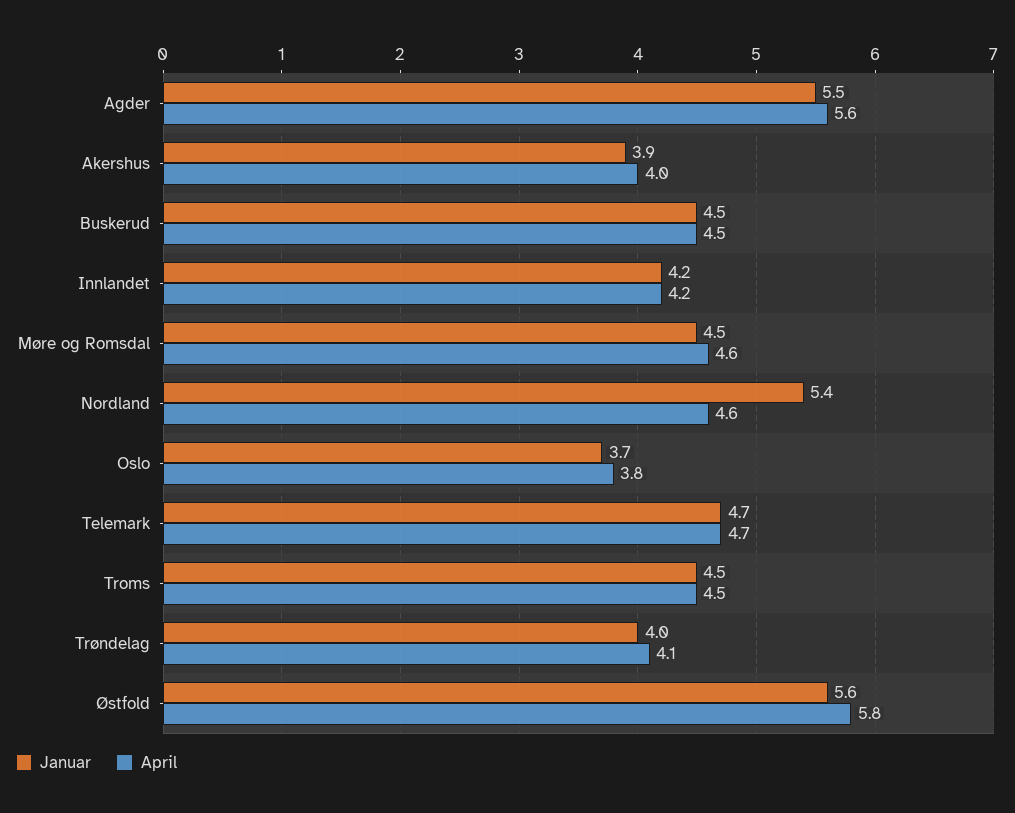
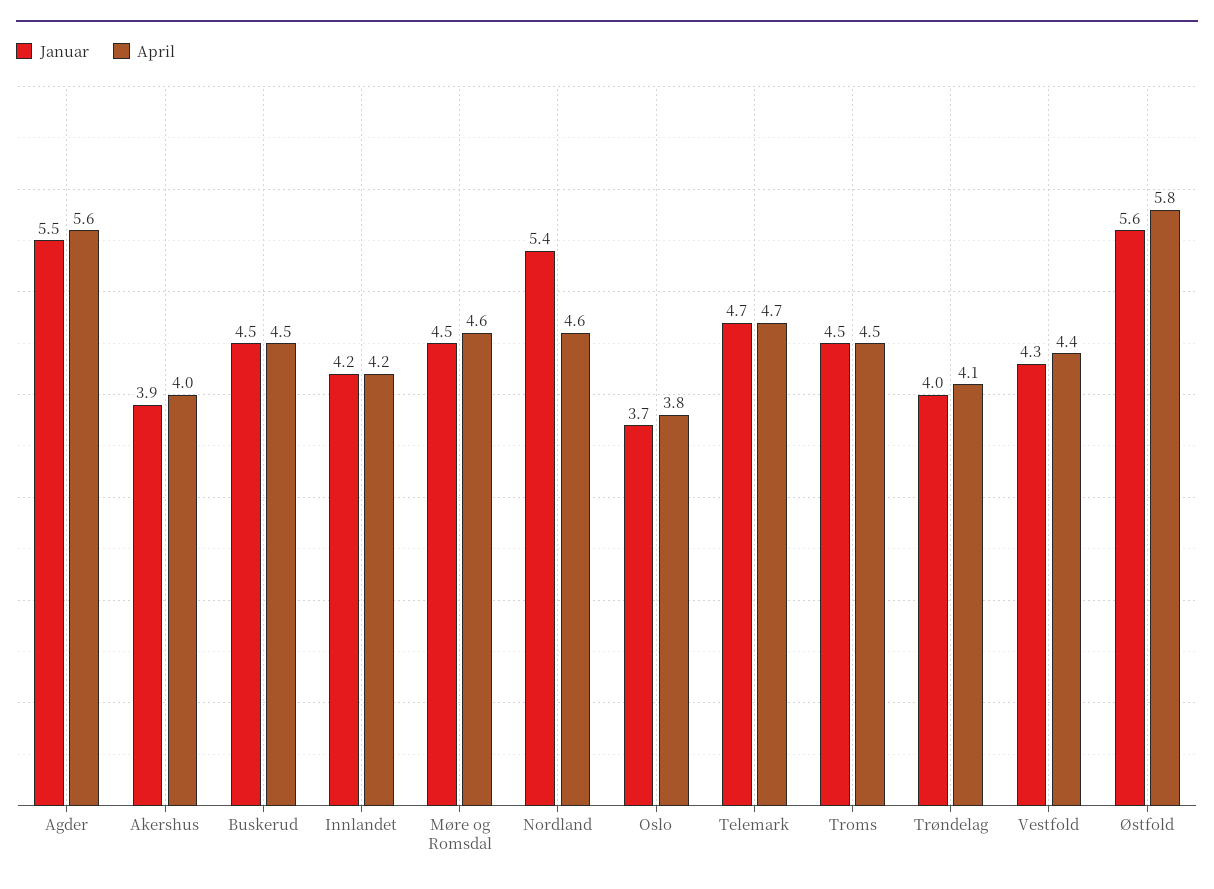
Januar, Vestfold: none -> 4.3
April, Vestfold: none -> 4.4

